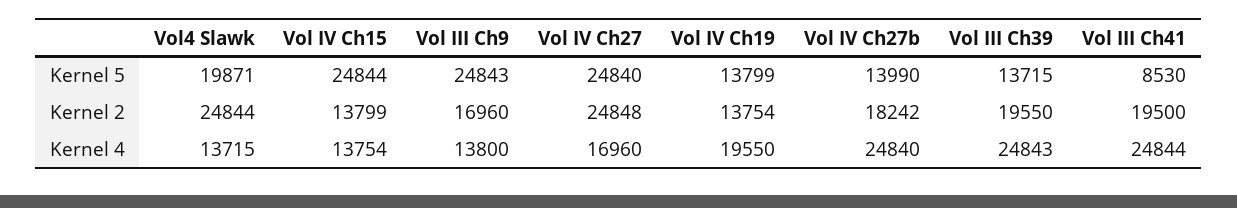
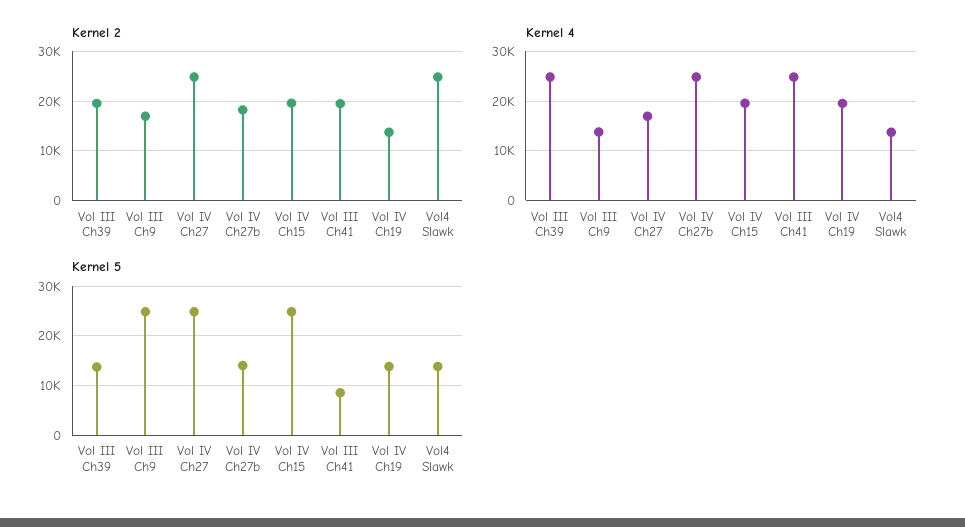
Kernel 5, Vol4 Slawk: 19871 -> 14000
Kernel 2, Vol IV Ch15: 13799 -> 20000
Kernel 4, Vol IV Ch15: 13754 -> 20000

